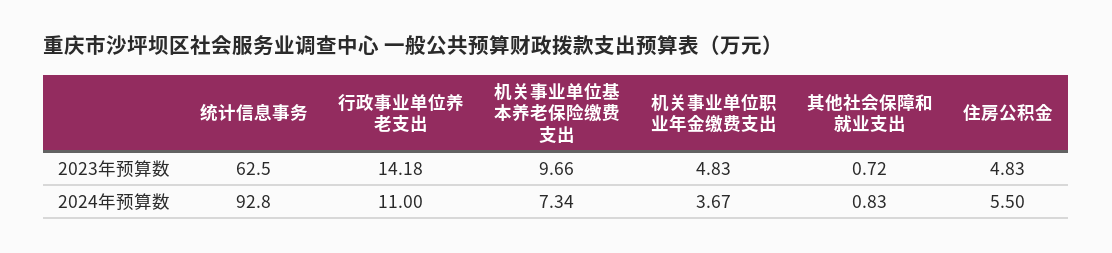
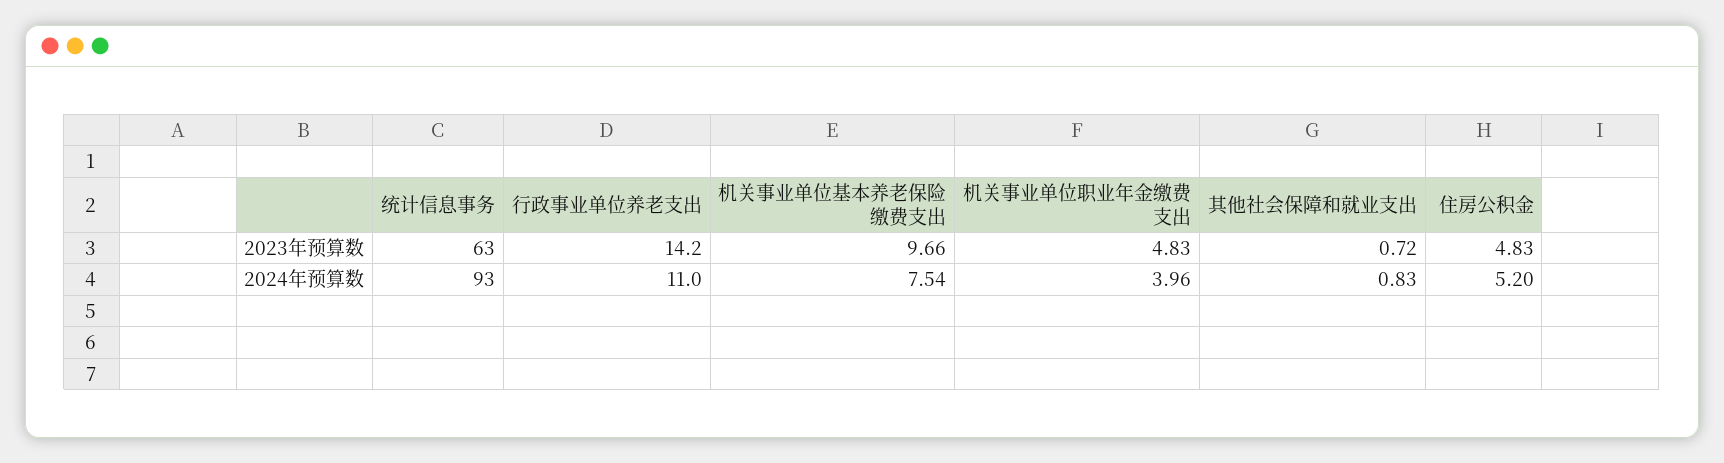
机关事业单位基本养老保险缴费支出, 2024年预算数: 7.34 -> 7.54
机关事业单位职业年金缴费支出, 2024年预算数: 3.67 -> 3.96
住房公积金, 2024年预算数: 5.5 -> 5.2

